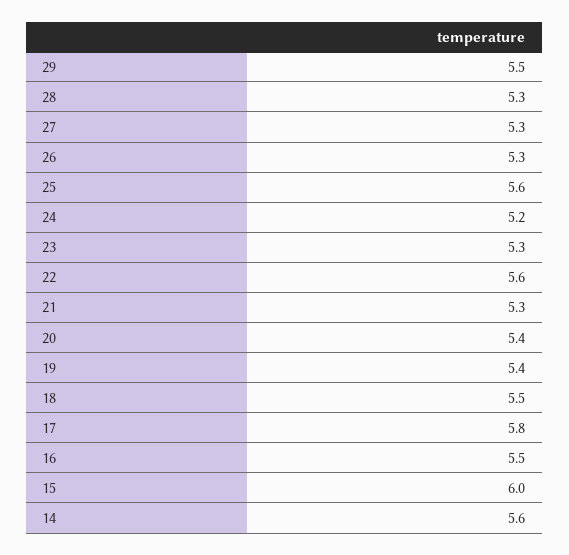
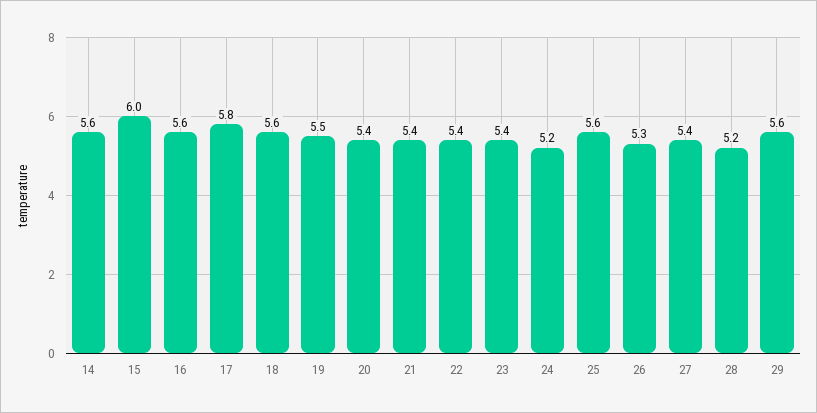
29: 5.5 -> 5.6
28: 5.3 -> 5.2
27: 5.3 -> 5.4
23: 5.3 -> 5.4
22: 5.6 -> 5.4
21: 5.3 -> 5.4
19: 5.4 -> 5.5
18: 5.5 -> 5.6
16: 5.5 -> 5.6

